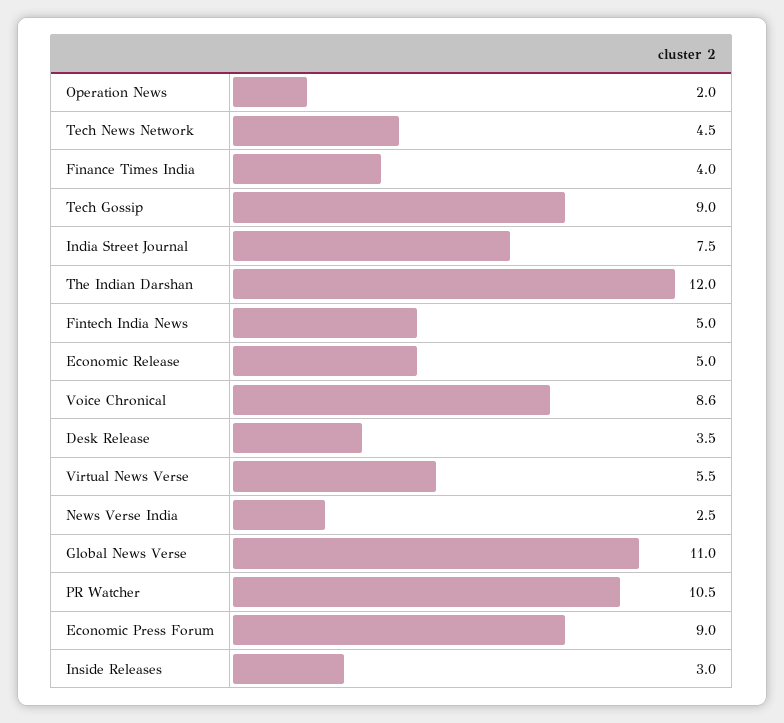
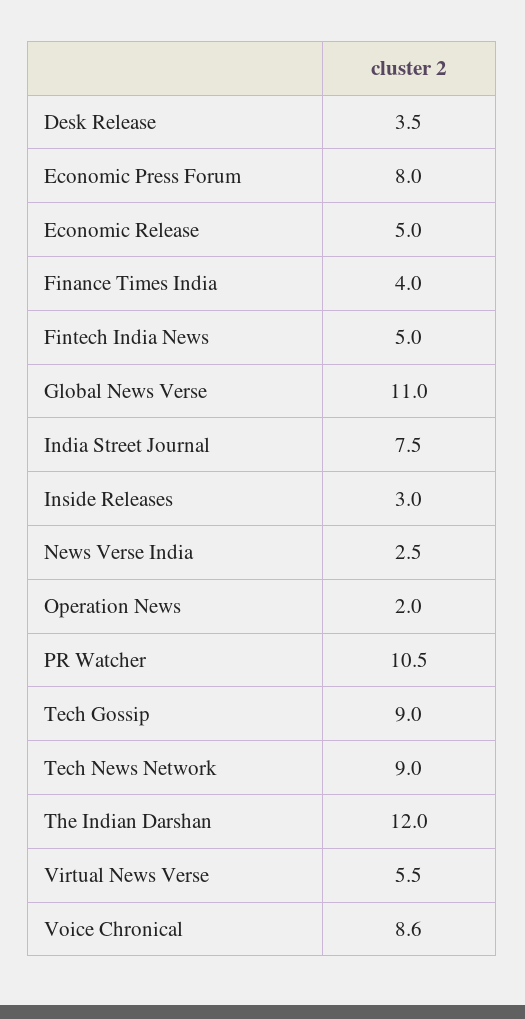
Tech News Network: 4.5 -> 9
Economic Press Forum: 9 -> 8

